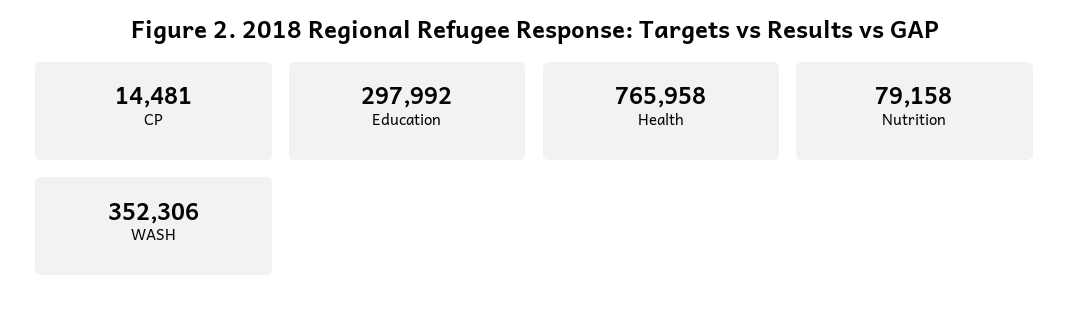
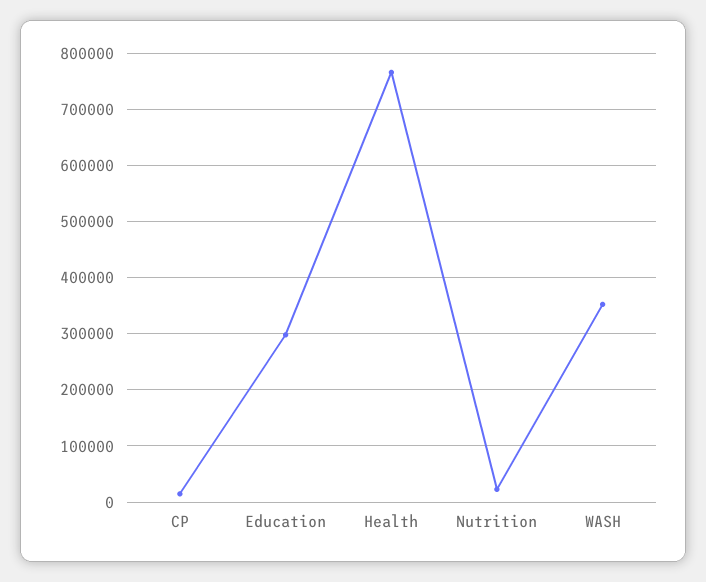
Nutrition: 79158 -> 20000

